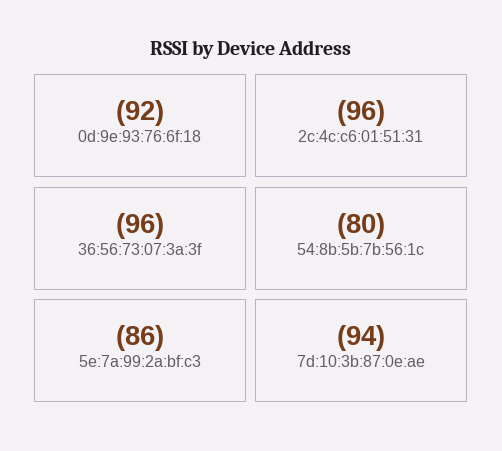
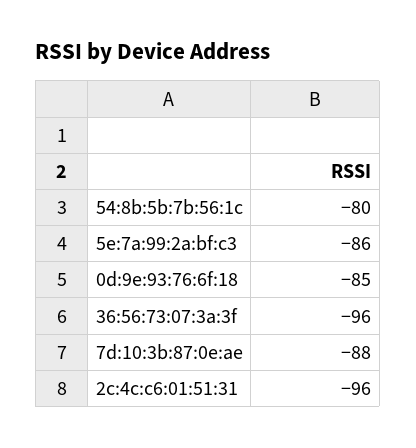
0d:9e:93:76:6f:18: -92 -> -85
7d:10:3b:87:0e:ae: -94 -> -88

